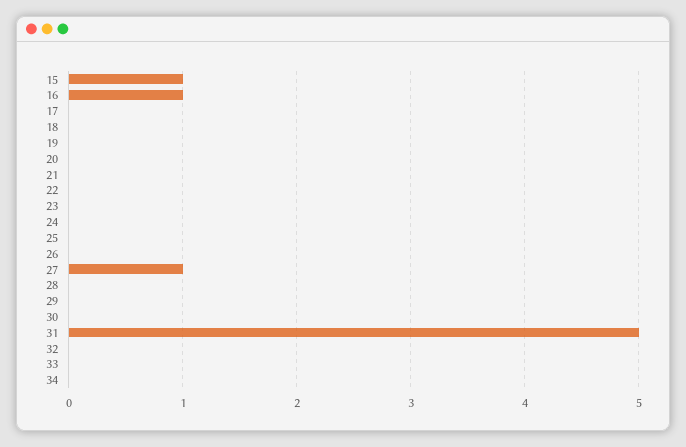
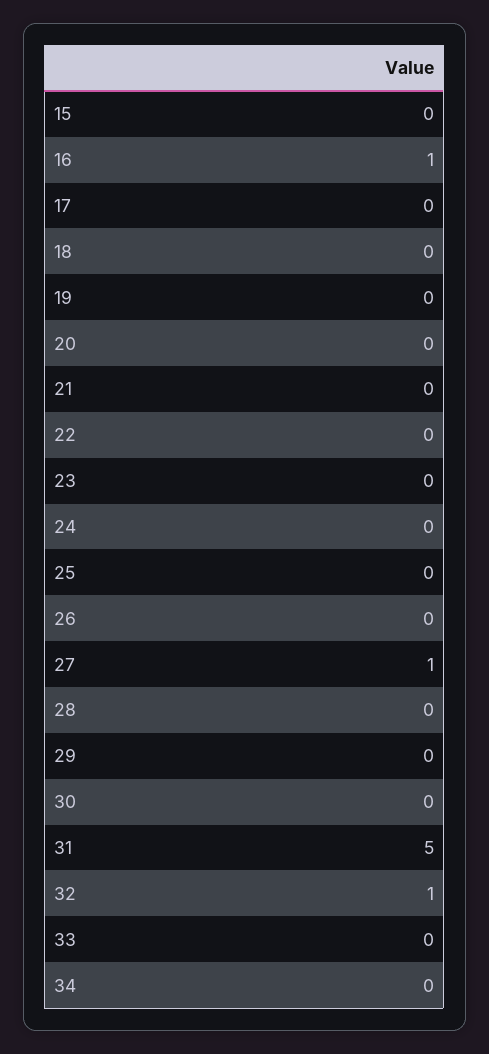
15: 1 -> 0
32: 0 -> 1

